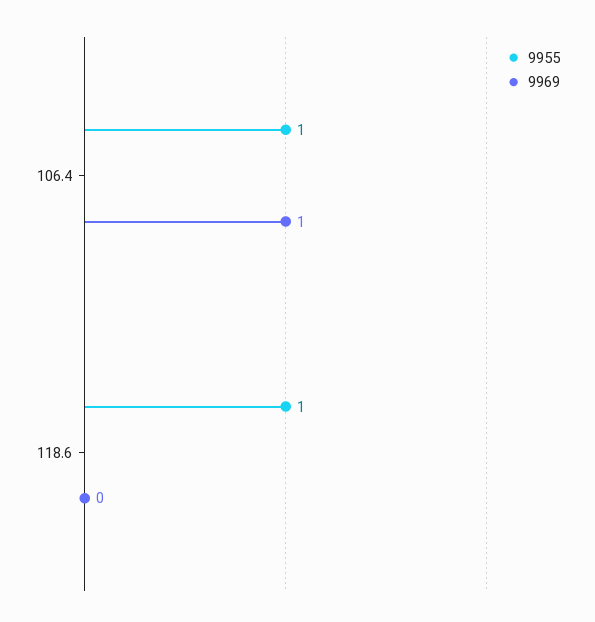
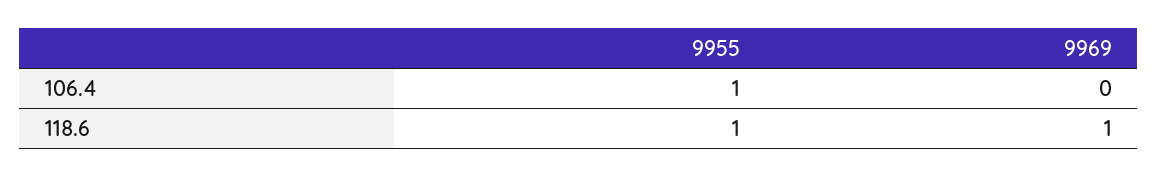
9969, 106.4: 1 -> 0
9969, 118.6: 0 -> 1

